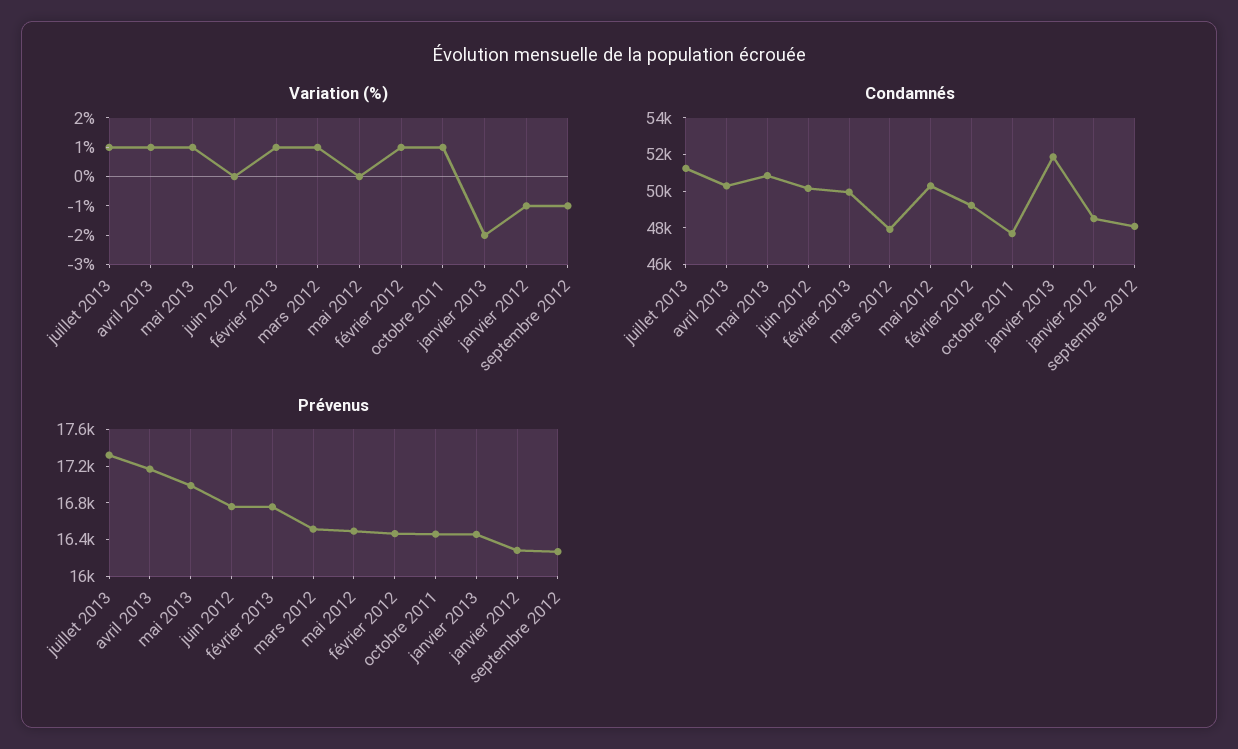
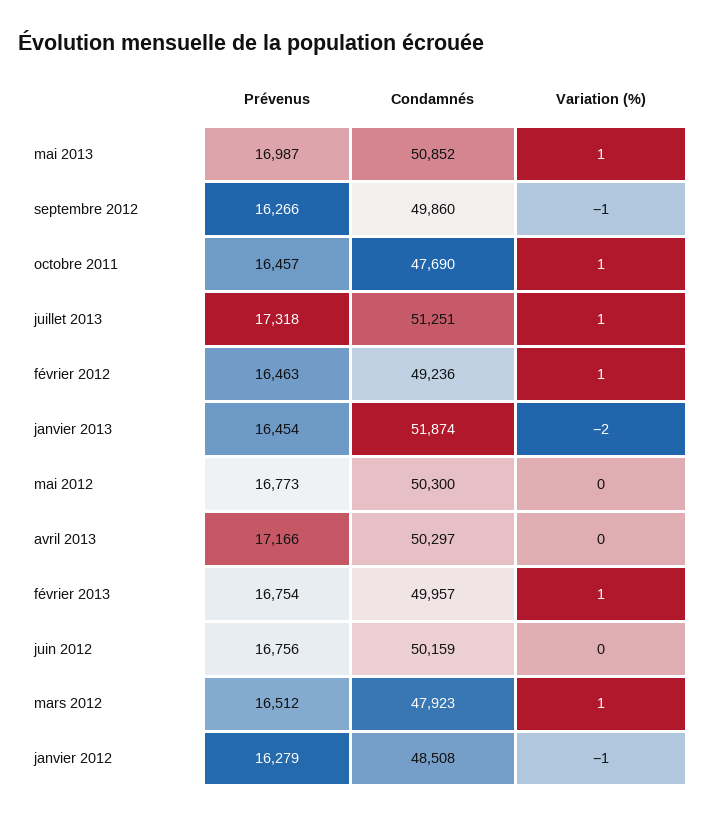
Variation (%), avril 2013: 1 -> 0
Condamnés, septembre 2012: 48000 -> 49860
Prévenus, mai 2012: 16500 -> 16773

